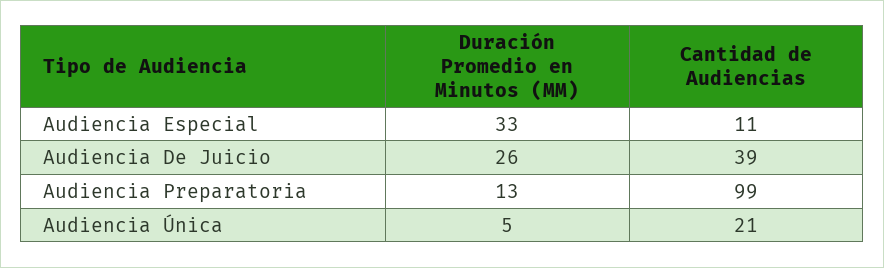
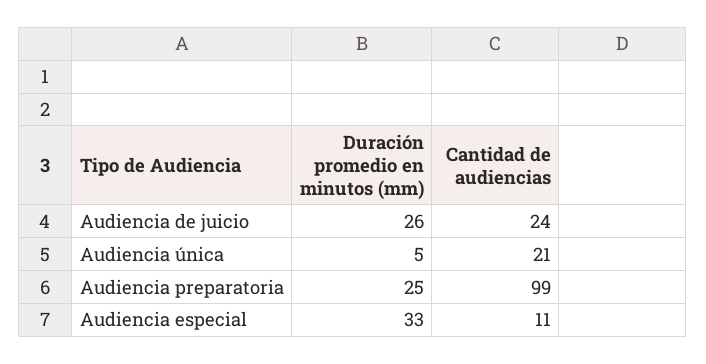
Cantidad de Audiencias, Audiencia De Juicio: 39 -> 24
Duración Promedio en Minutos (MM), Audiencia Preparatoria: 13 -> 25

